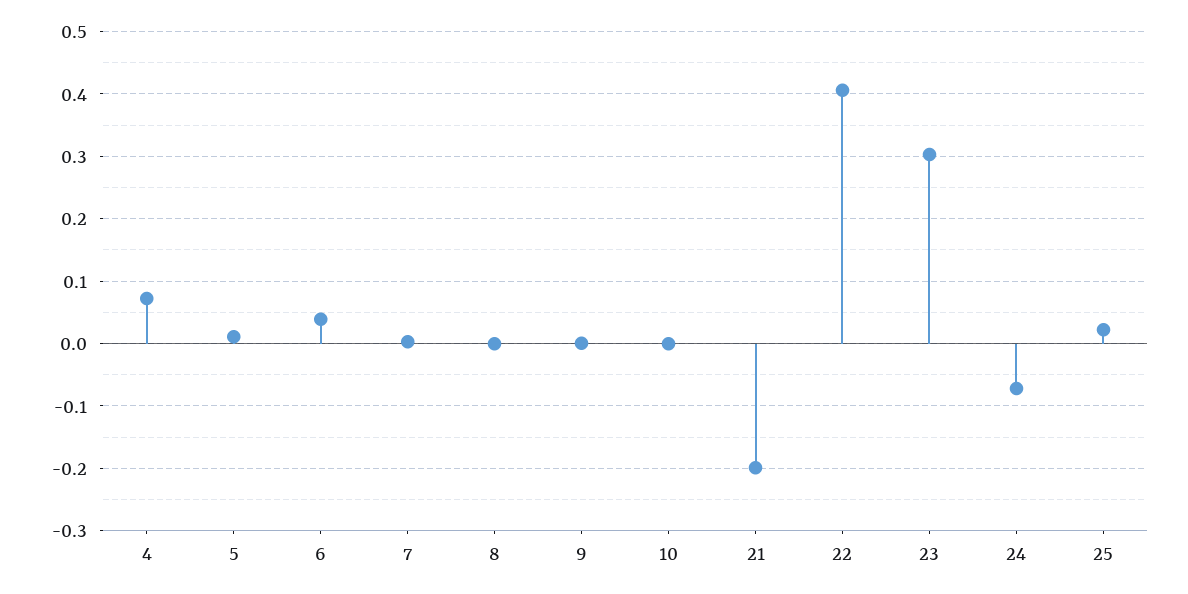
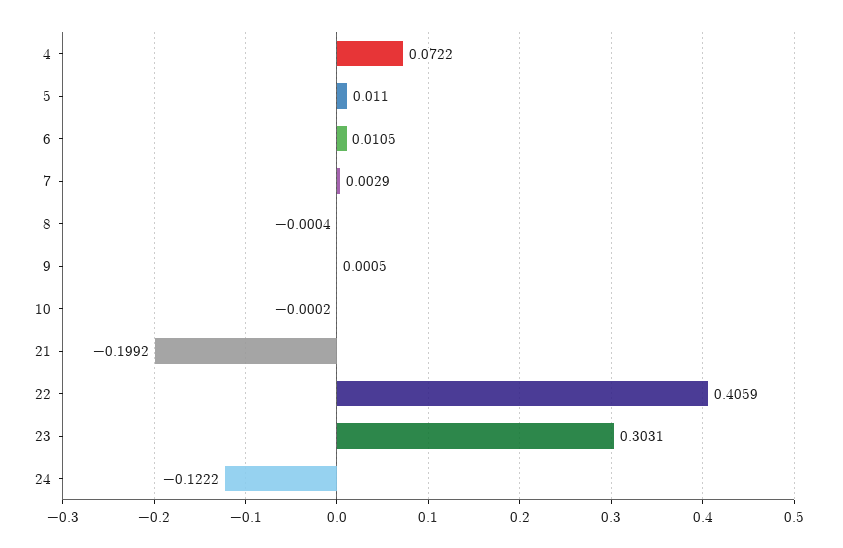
6: 0.04 -> 0.0105
24: -0.07 -> -0.1222
25: 0.02 -> none

